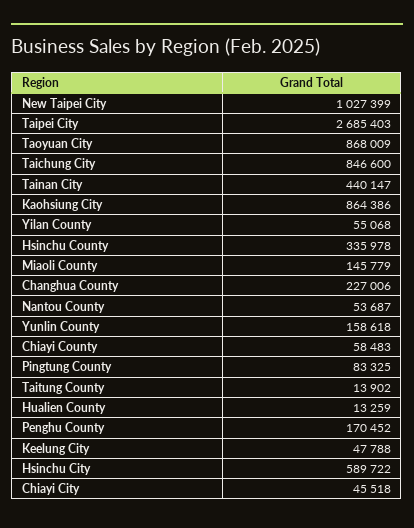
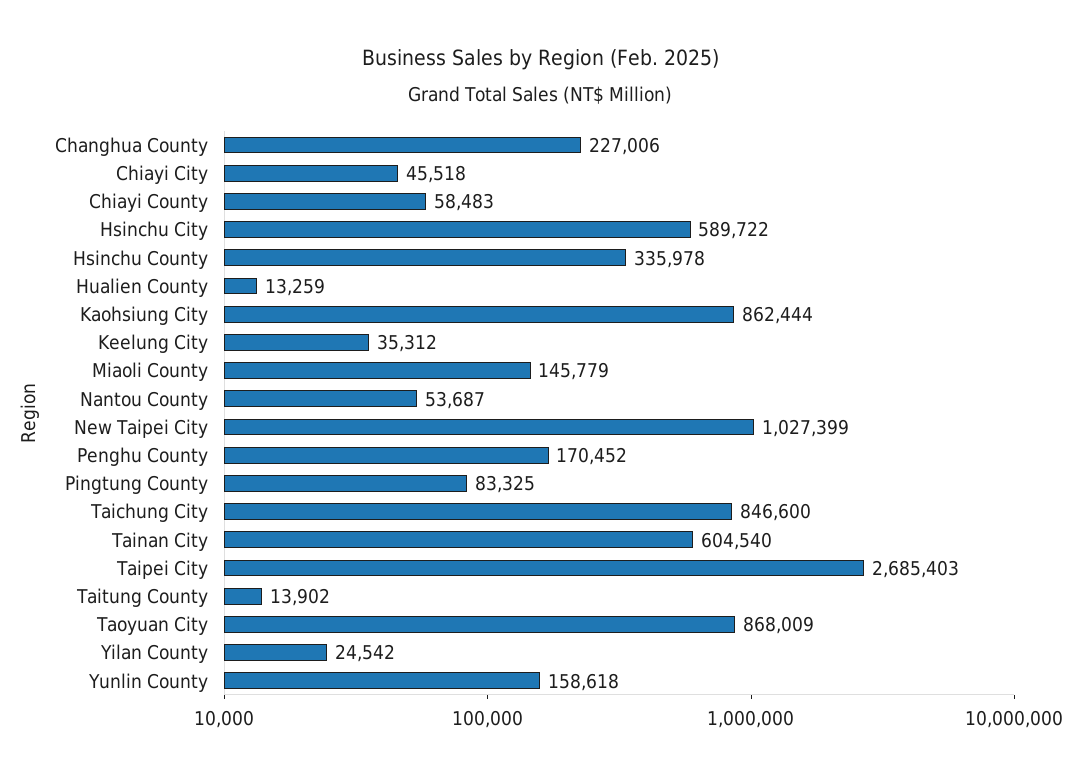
Tainan City: 440147 -> 604540
Kaohsiung City: 864386 -> 862444
Yilan County: 55068 -> 24542
Keelung City: 47788 -> 35312

